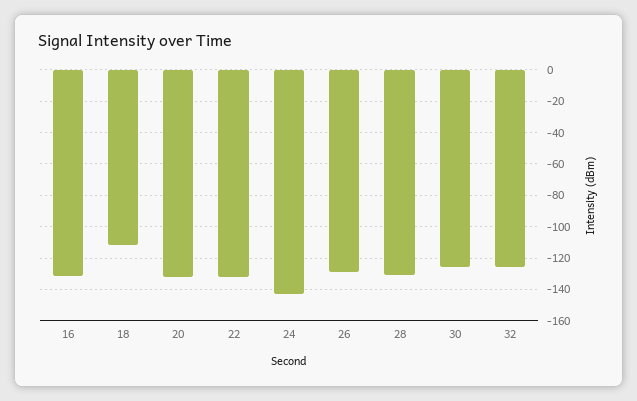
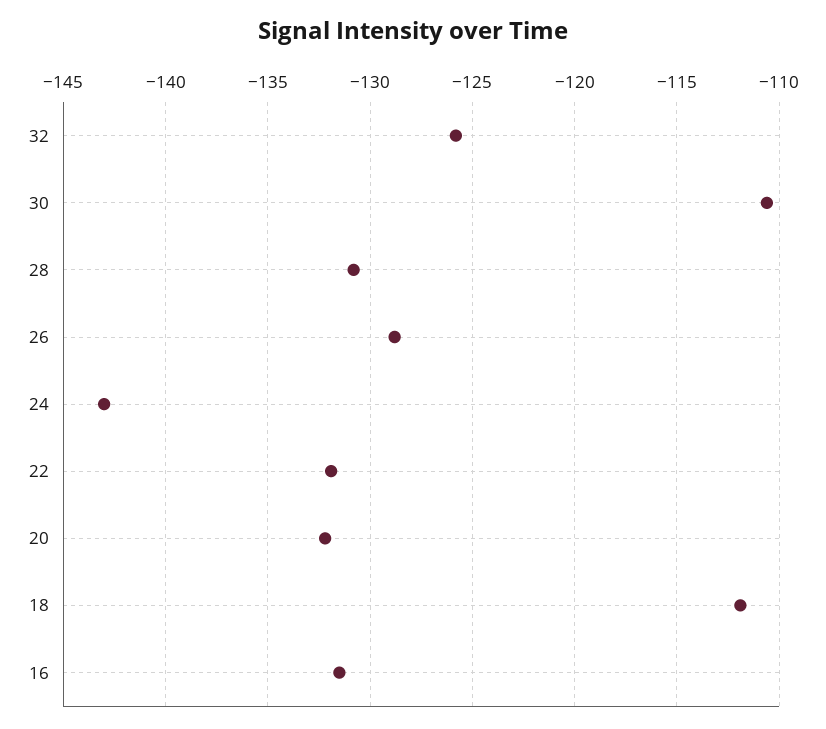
30: -125 -> -110.5

